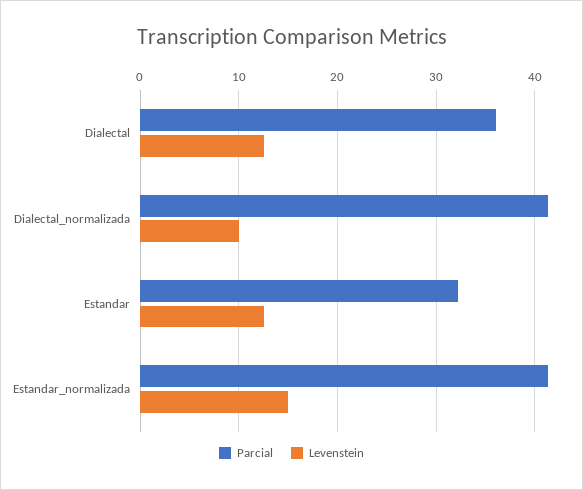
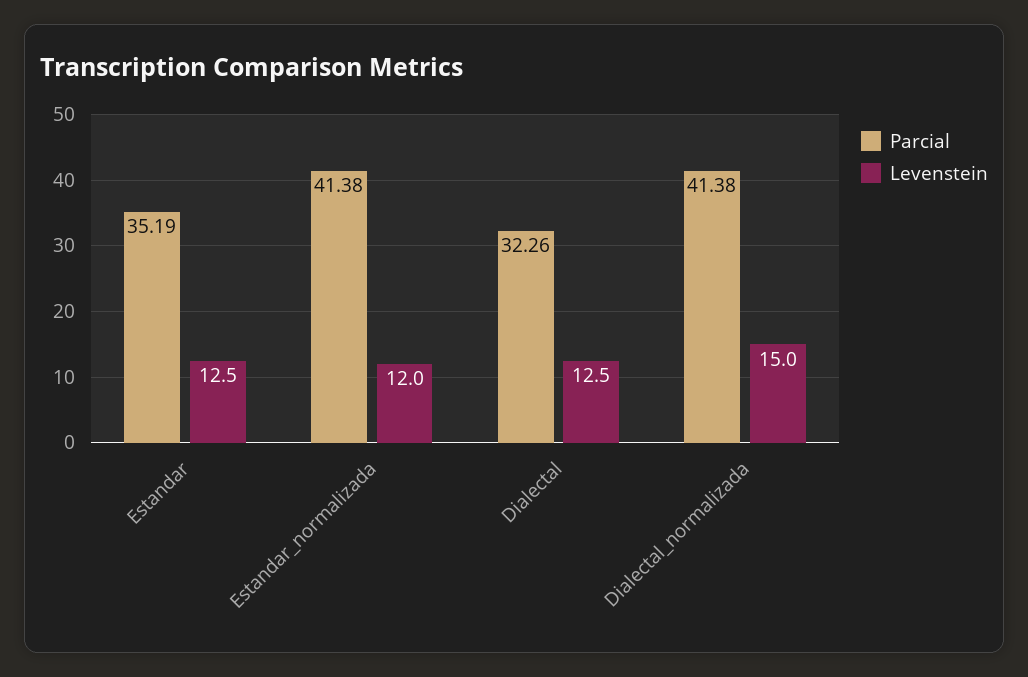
Parcial, Dialectal: 36 -> 32.26
Levenstein, Dialectal_normalizada: 10 -> 15
Parcial, Estandar: 32 -> 35.19
Levenstein, Estandar_normalizada: 15 -> 12

